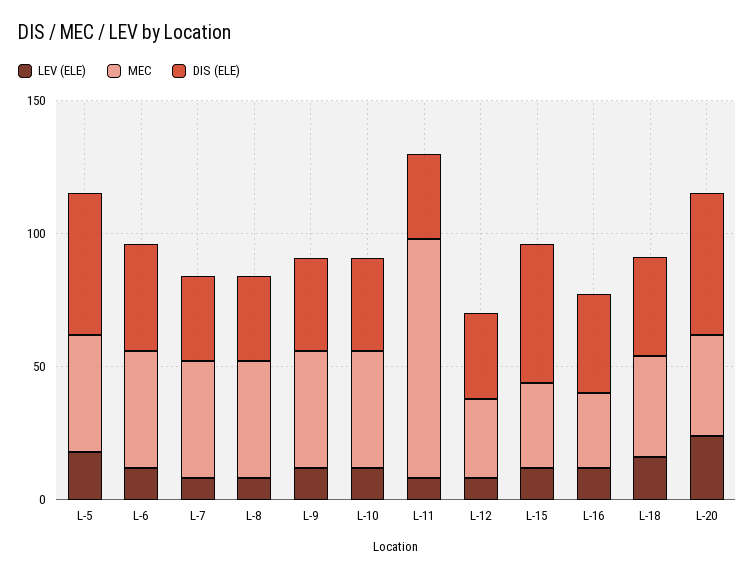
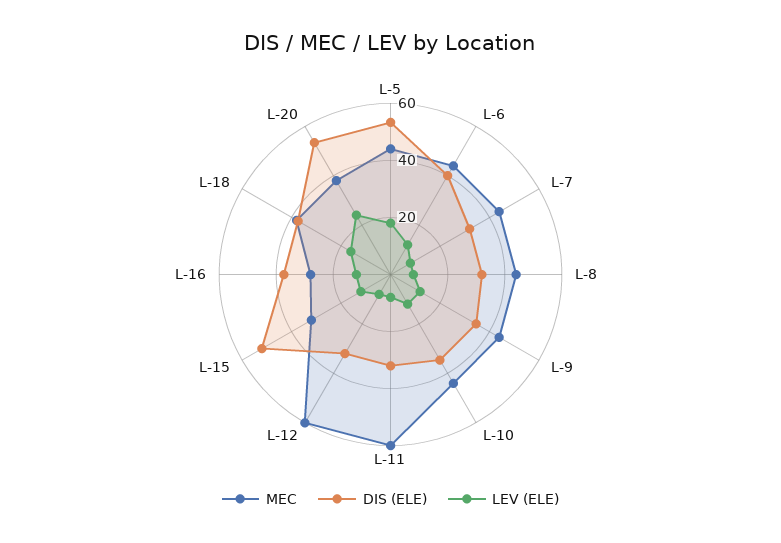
MEC, L-11: 90 -> 60
MEC, L-12: 30 -> 60

